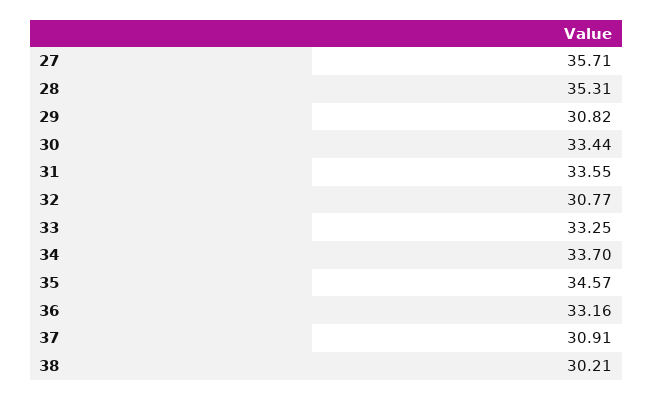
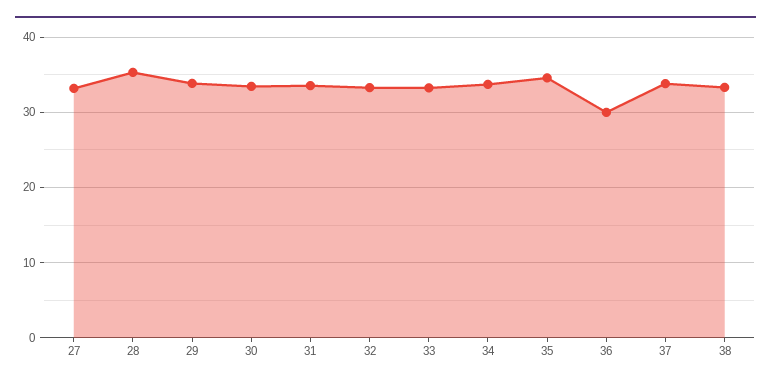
27: 35.71 -> 33
29: 30.82 -> 34
32: 30.77 -> 33
36: 33.16 -> 30
37: 30.91 -> 34
38: 30.21 -> 33

